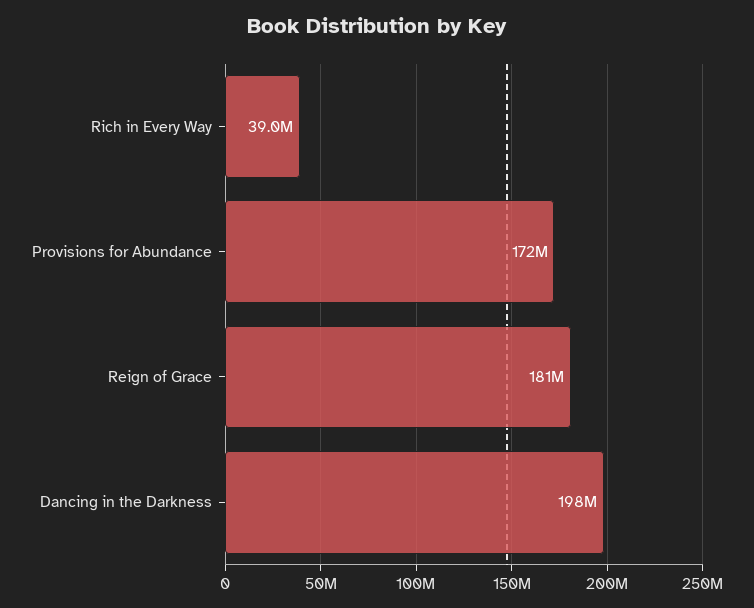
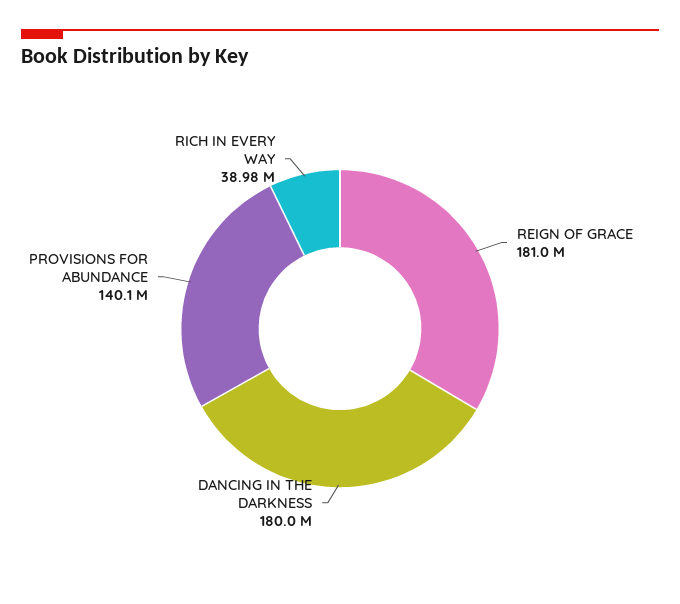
Provisions for Abundance: 172000000 -> 140100000
Dancing in the Darkness: 198000000 -> 180000000

